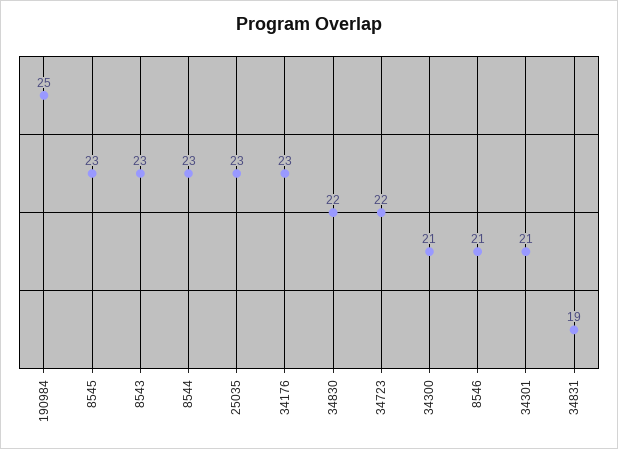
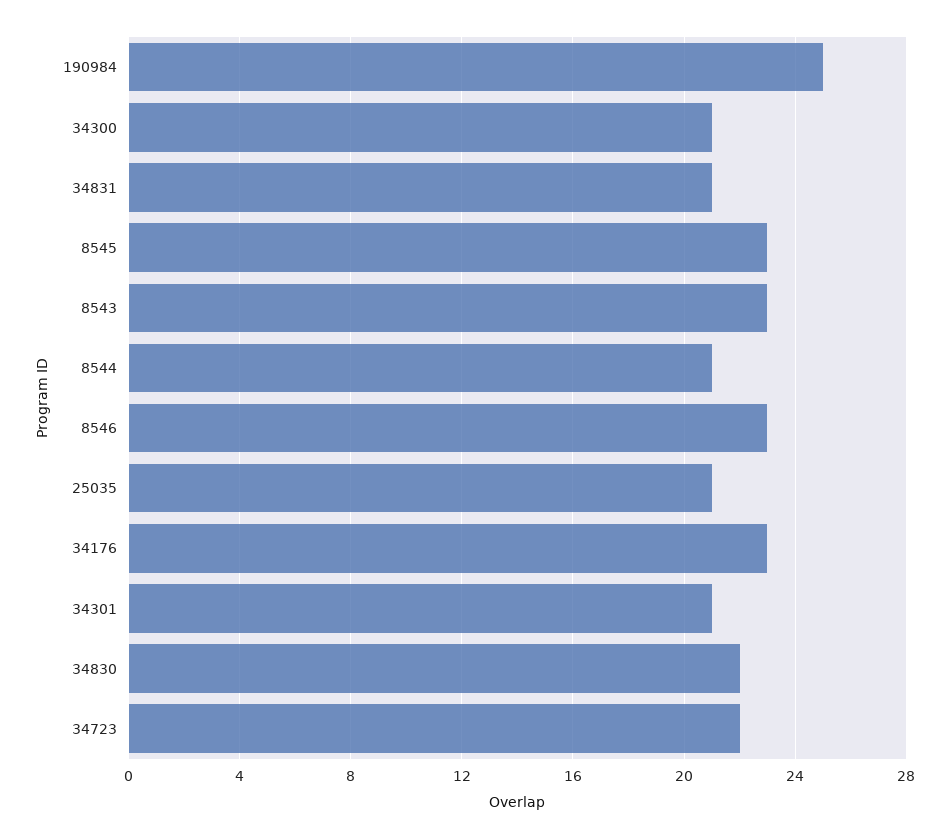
8544: 23 -> 21
25035: 23 -> 21
8546: 21 -> 23
34831: 19 -> 21

